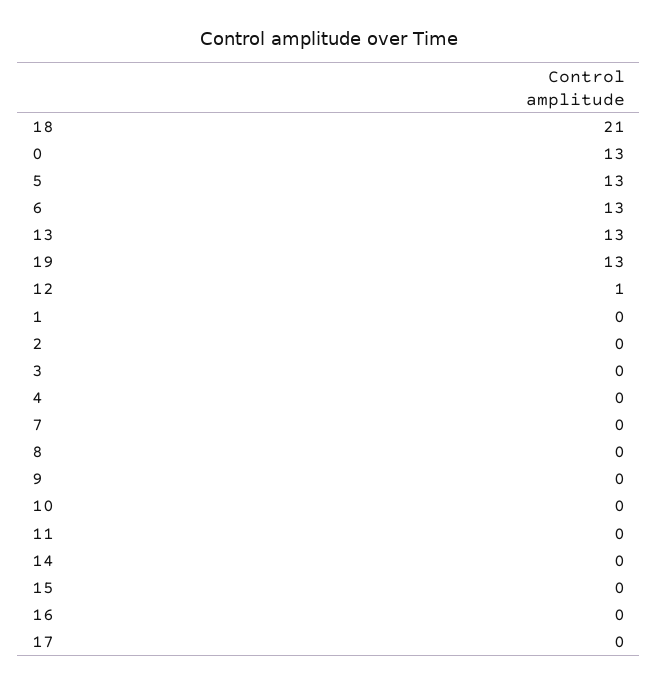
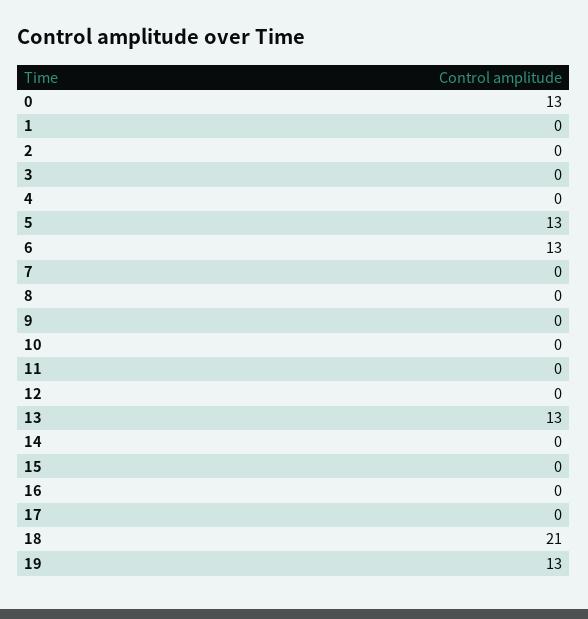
12: 1 -> 0

